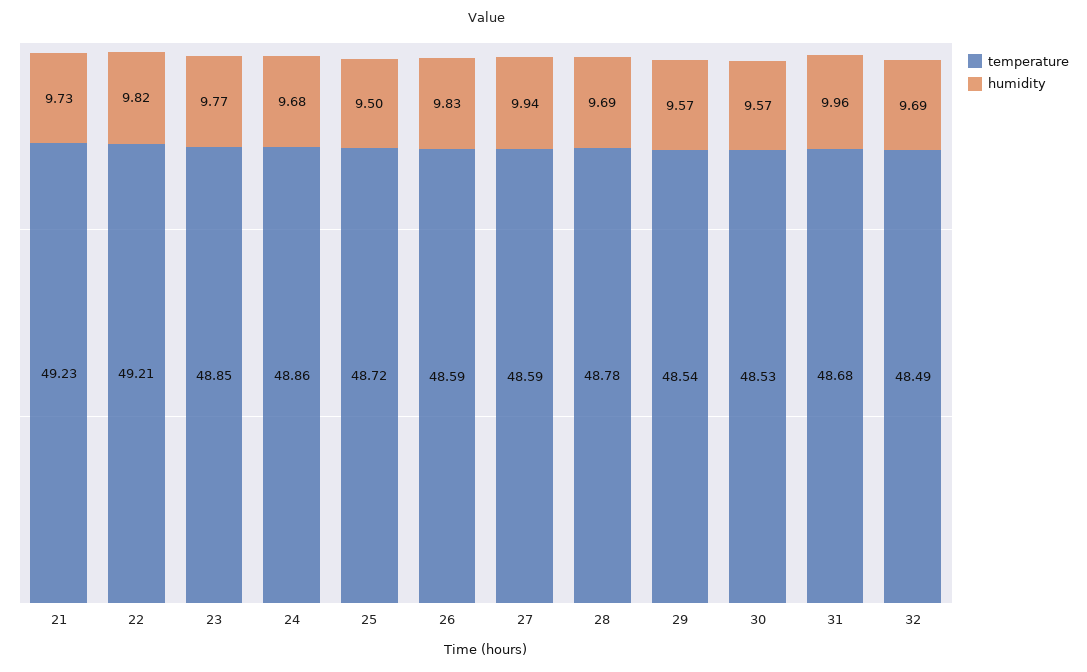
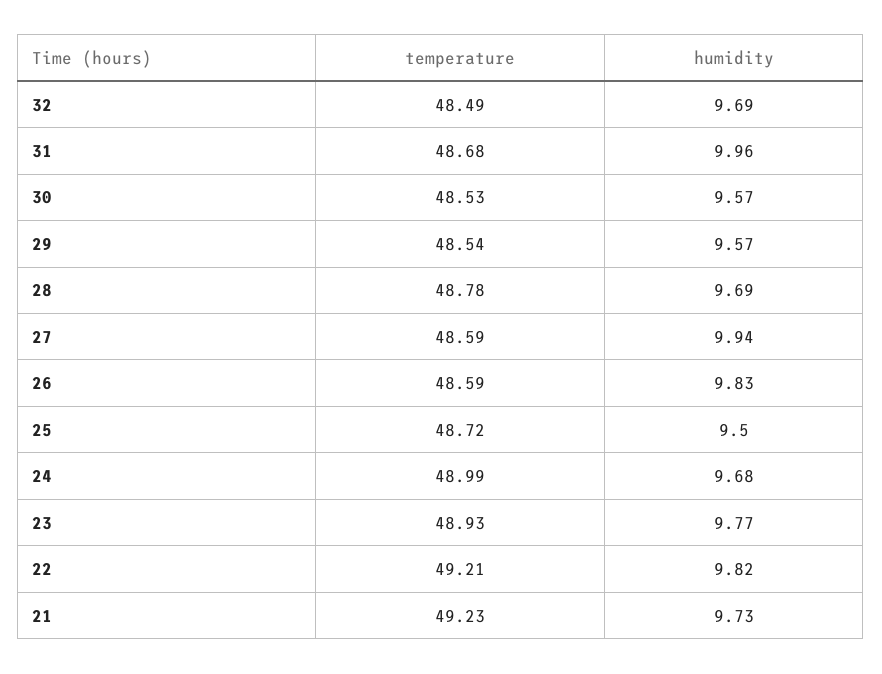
temperature, 23: 48.85 -> 48.93
temperature, 24: 48.86 -> 48.99

